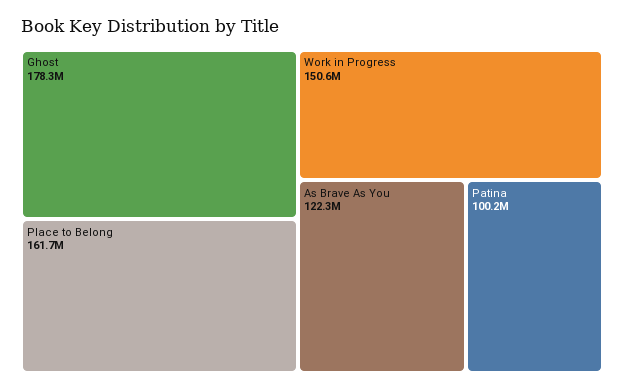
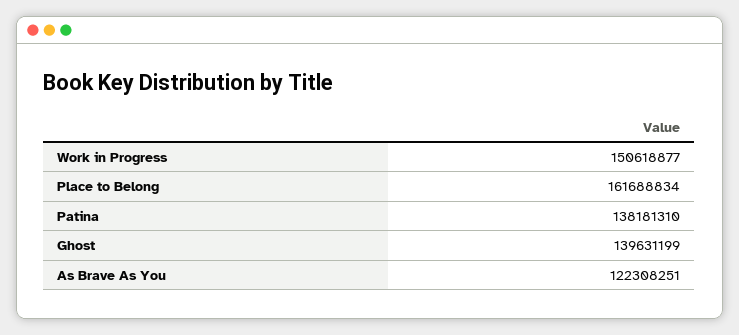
Ghost: 178300000 -> 139631199
Patina: 100200000 -> 138181310

